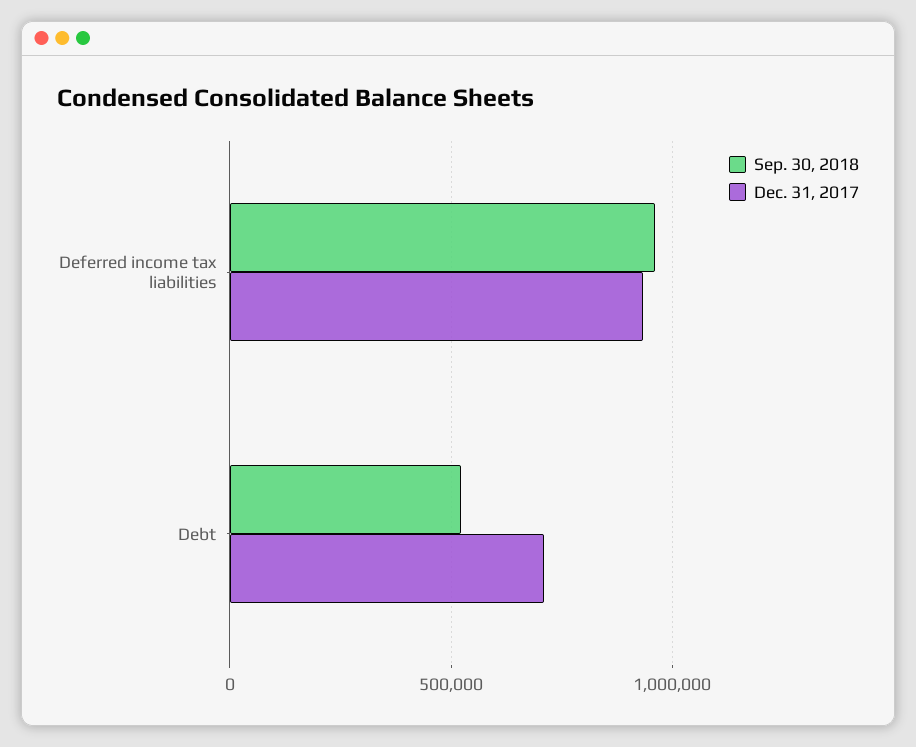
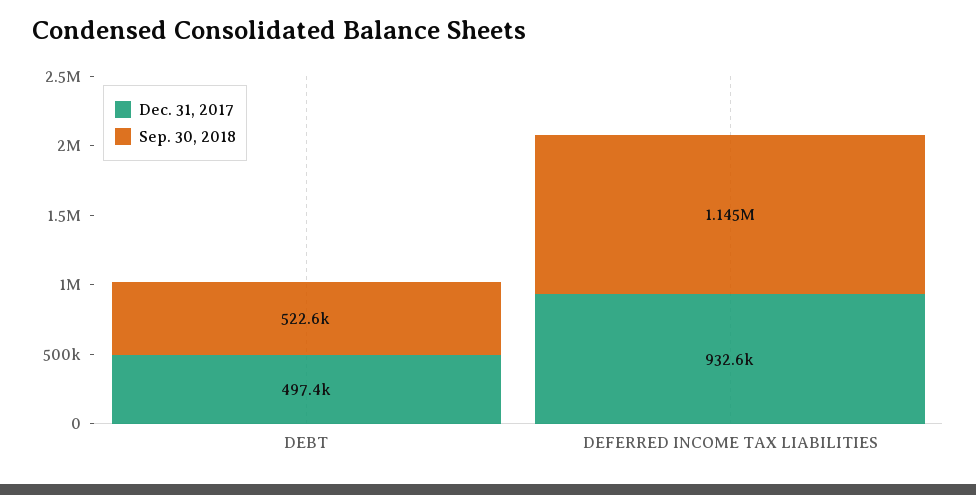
Sep. 30, 2018, Deferred income tax liabilities: 950000 -> 1145000
Dec. 31, 2017, Debt: 700000 -> 497400

